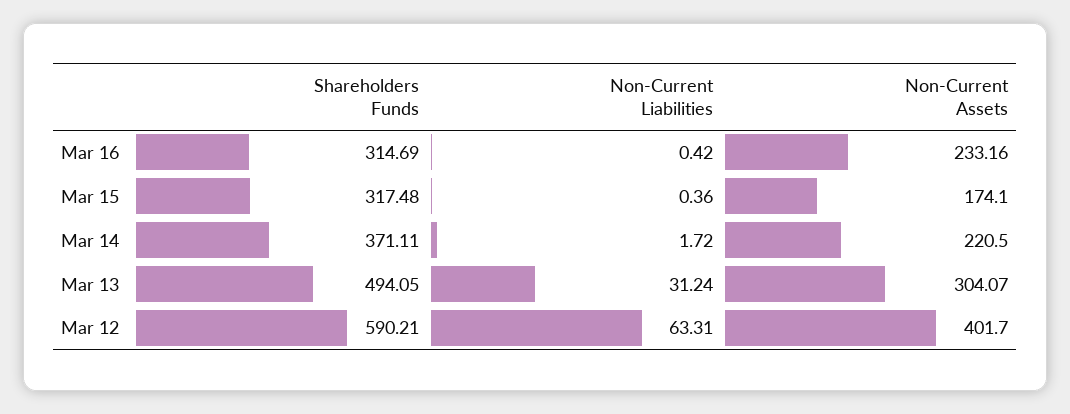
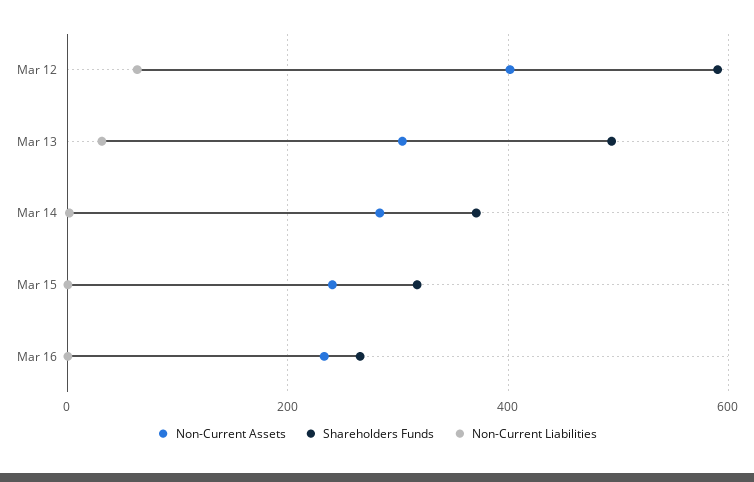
Shareholders Funds, Mar 16: 314.69 -> 260
Non-Current Assets, Mar 15: 174.1 -> 240
Non-Current Assets, Mar 14: 220.5 -> 280

